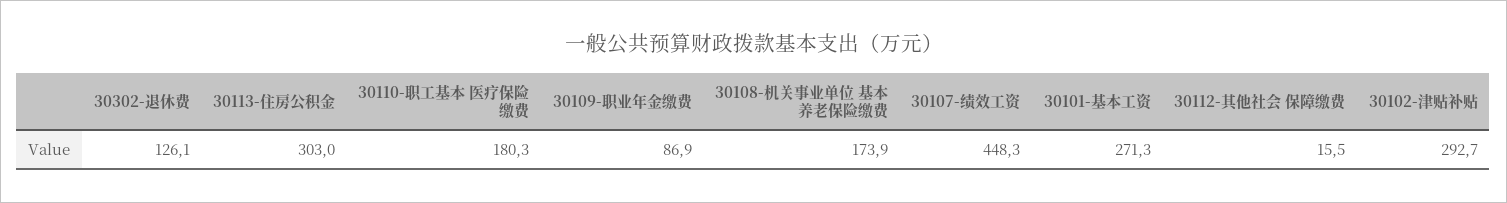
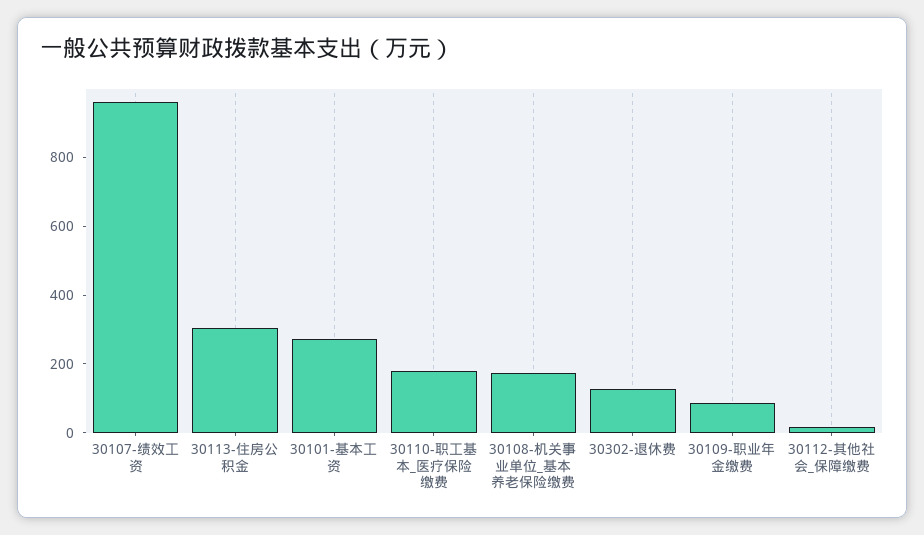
30107-绩效工资: 448.3 -> 950
30102-津贴补贴: 292.7 -> none

